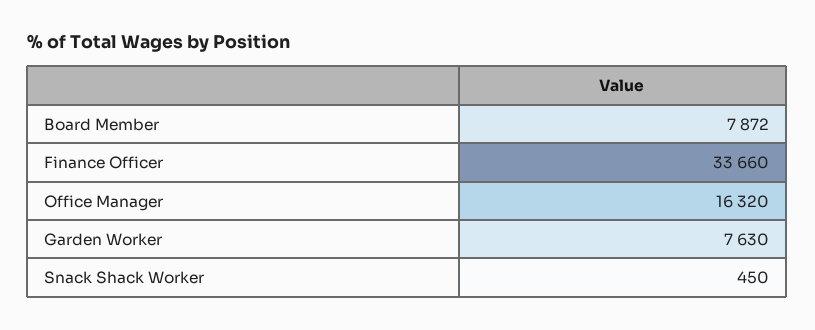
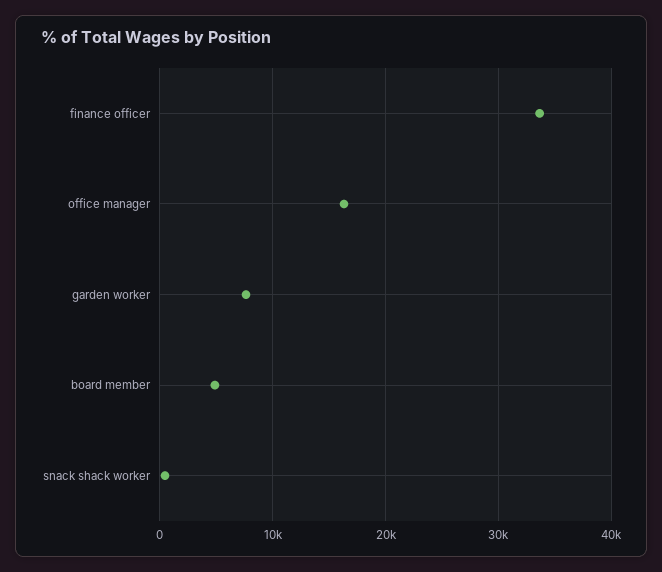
Board Member: 7872 -> 5000

